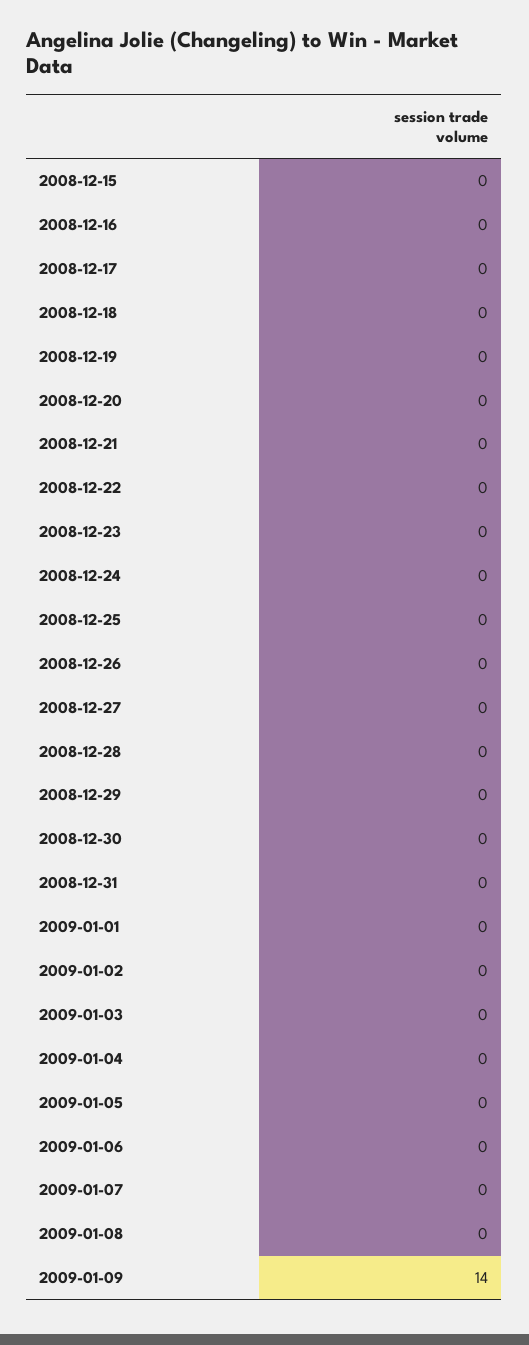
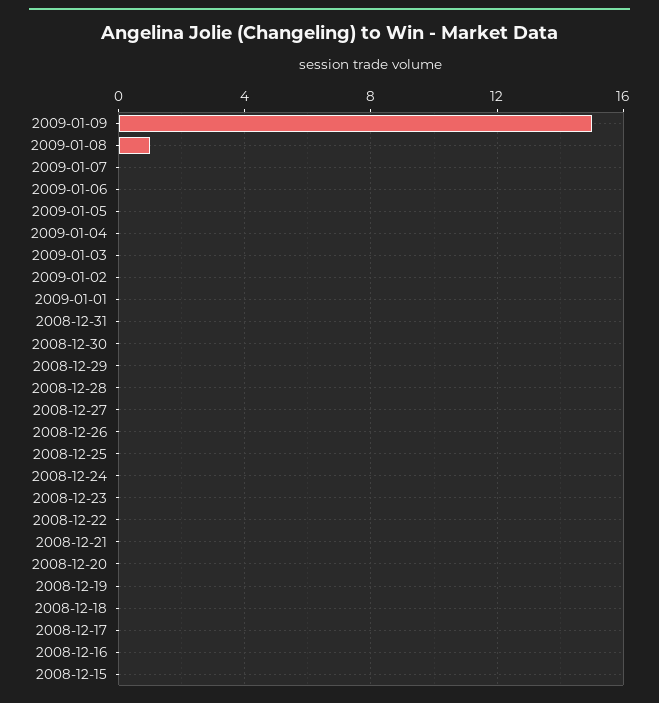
2009-01-08: 0 -> 1
2009-01-09: 14 -> 15

